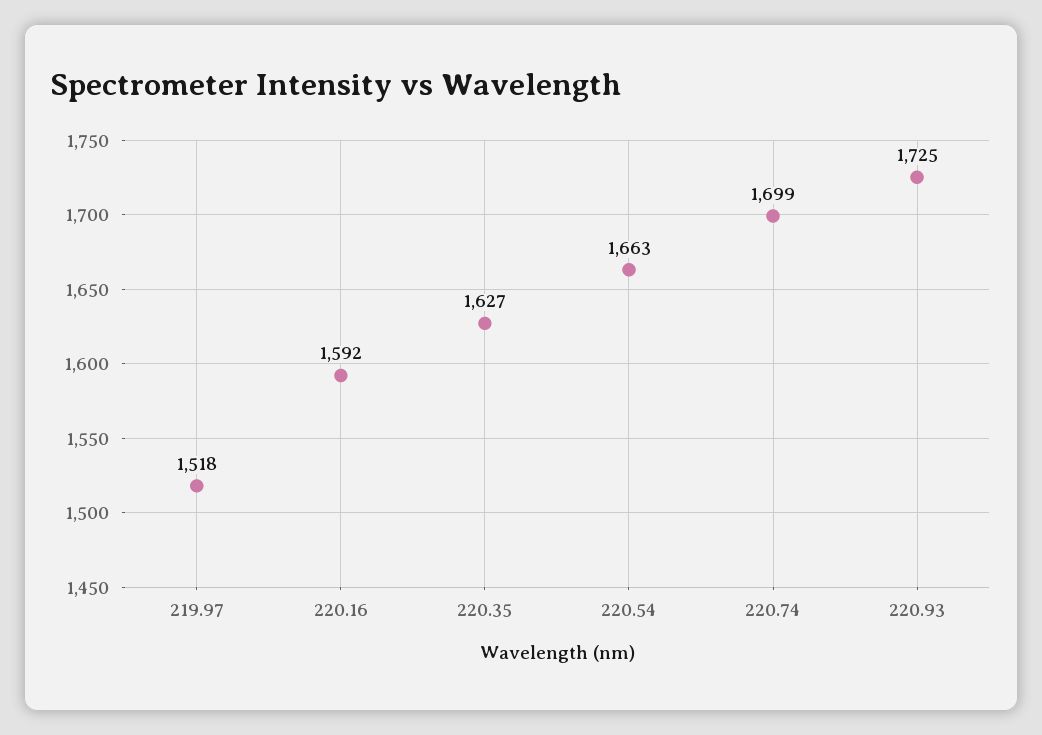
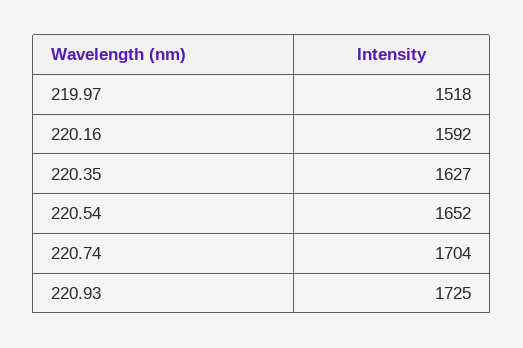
220.54: 1663 -> 1652
220.74: 1699 -> 1704

